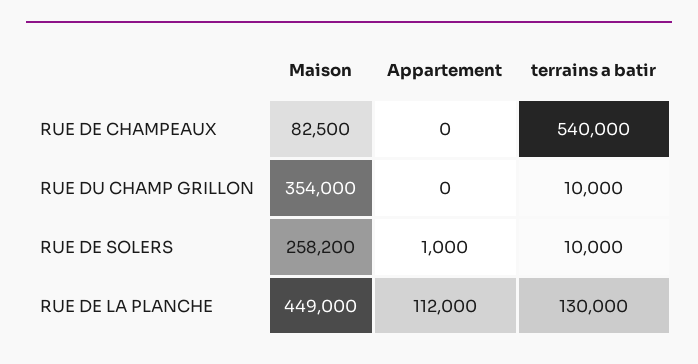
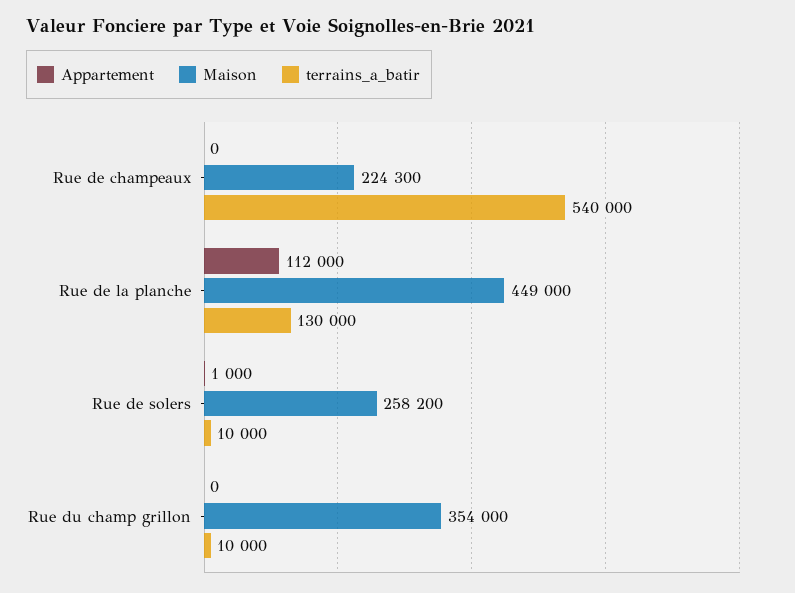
Maison, RUE DE CHAMPEAUX: 82500 -> 224300

